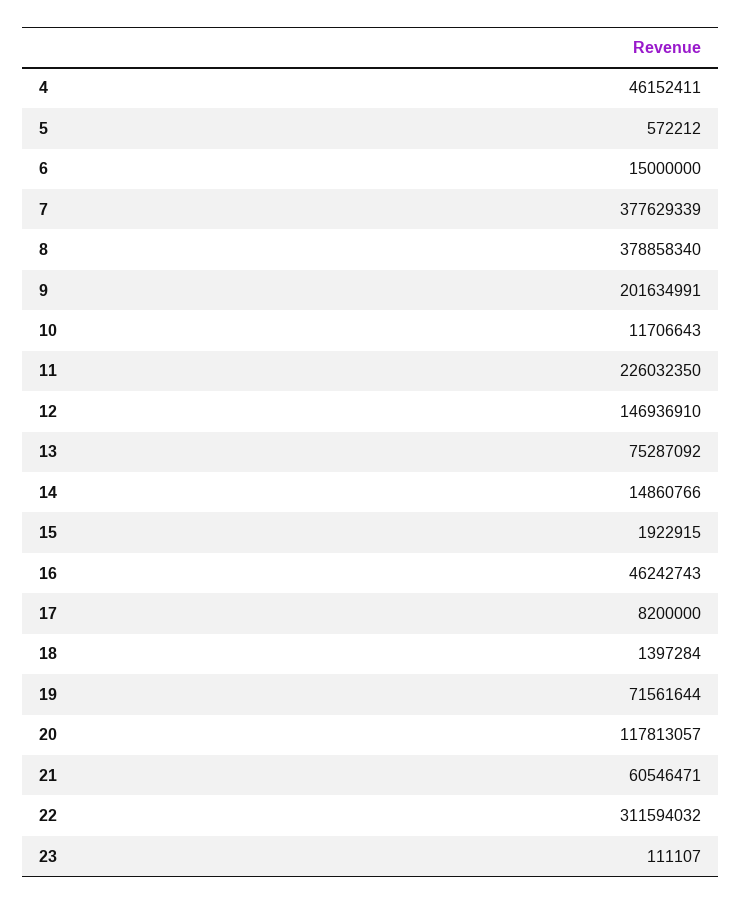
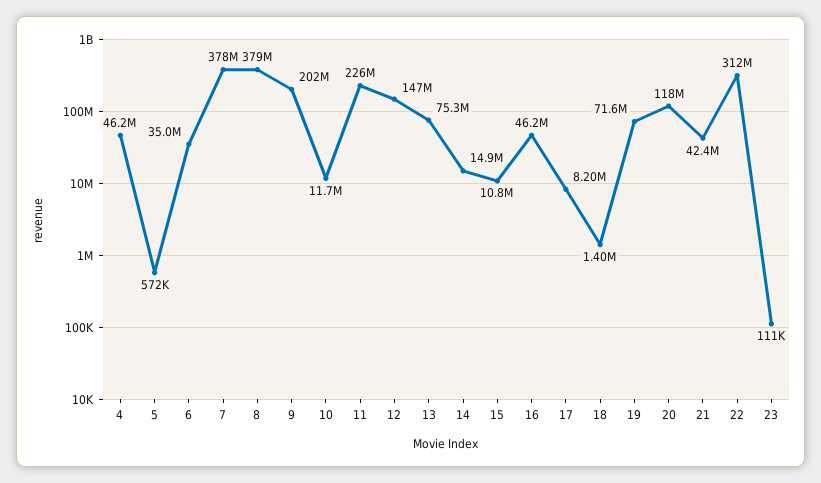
6: 15000000 -> 35000000
15: 1922915 -> 10800000
21: 60546471 -> 42400000

